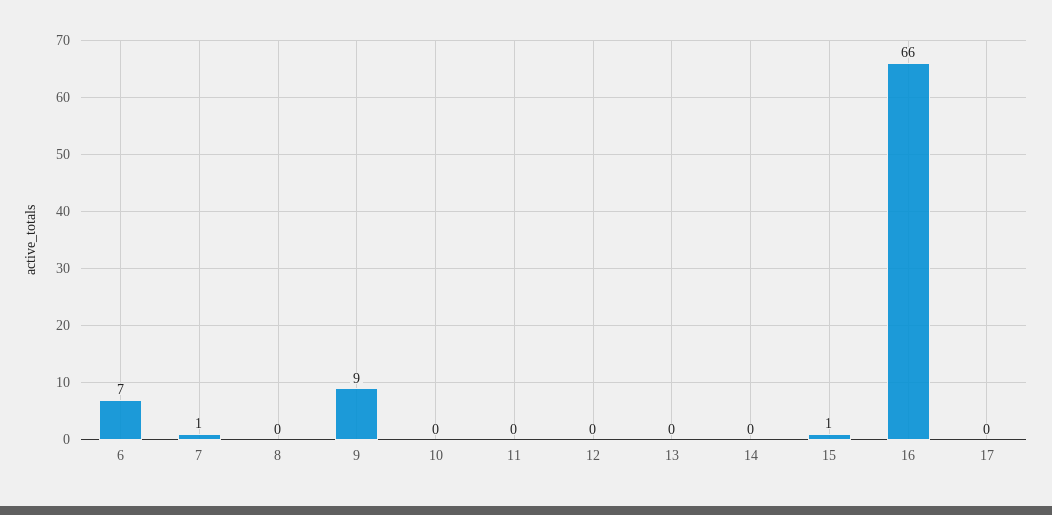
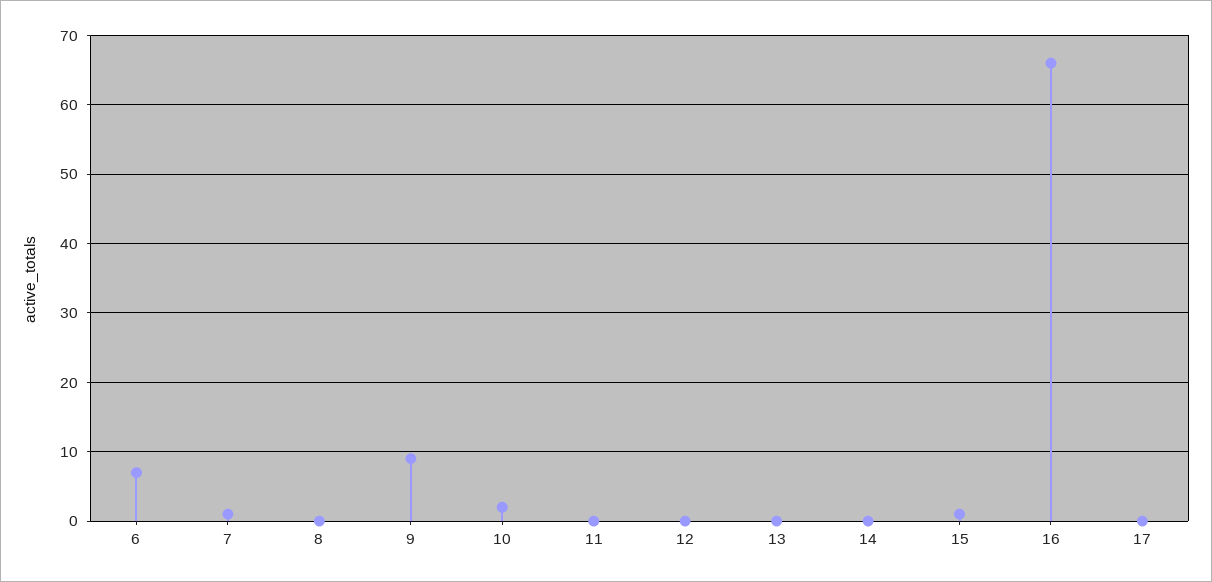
10: 0 -> 2

